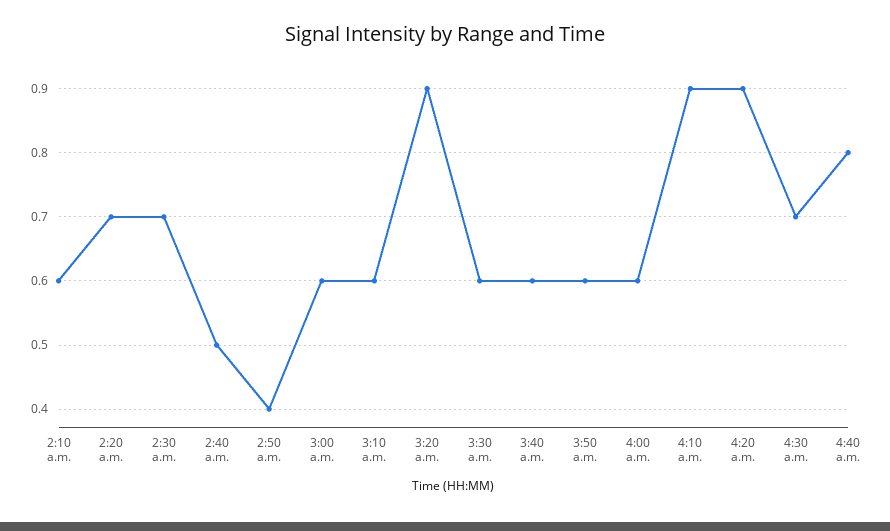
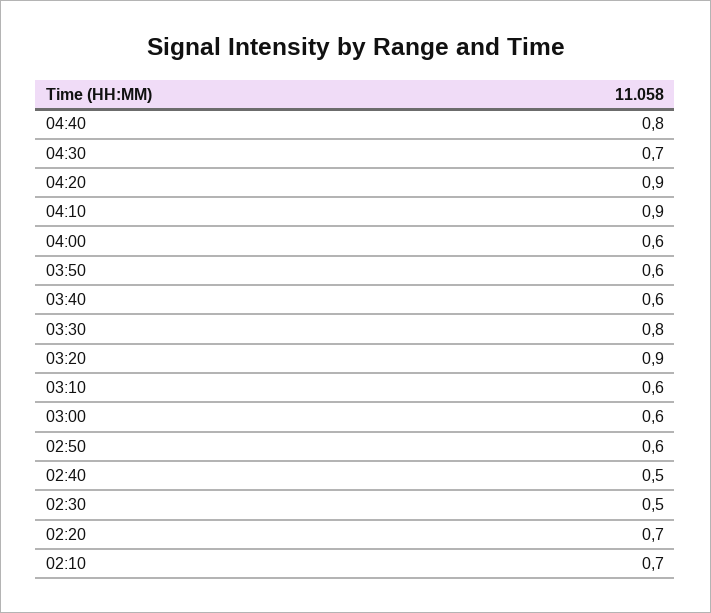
2:10 a.m.: 0.6 -> 0.7
2:30 a.m.: 0.7 -> 0.5
2:50 a.m.: 0.4 -> 0.6
3:30 a.m.: 0.6 -> 0.8

